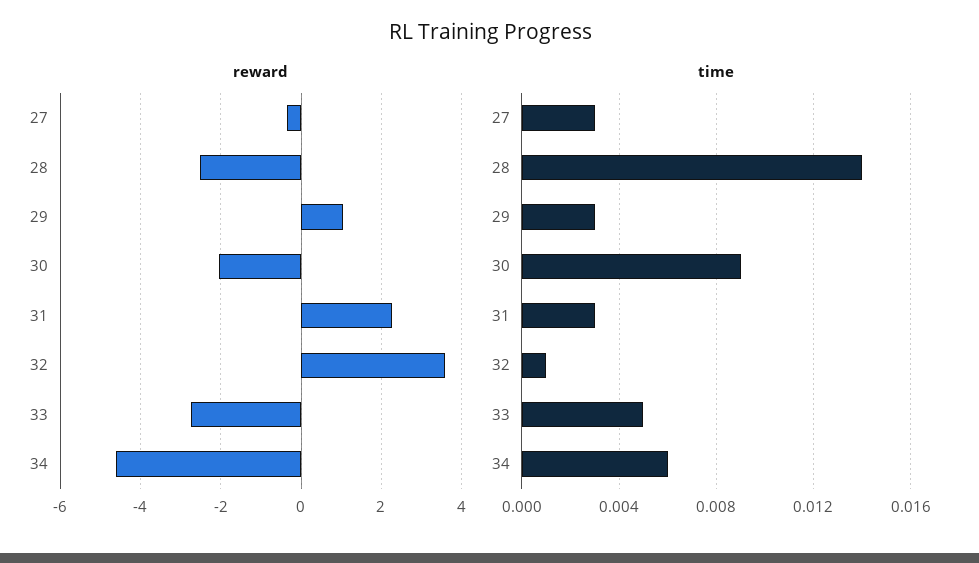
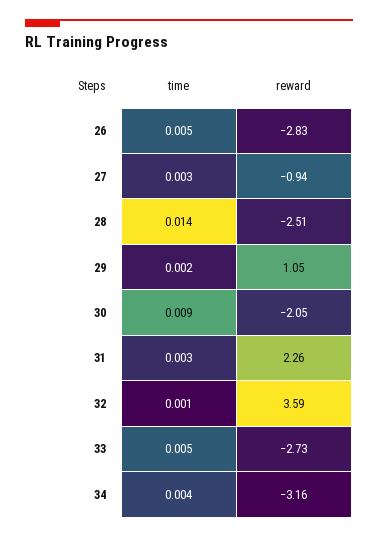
reward, 27: -0.4 -> -0.94
reward, 34: -4.6 -> -3.16
time, 29: 0.003 -> 0.002
time, 34: 0.006 -> 0.004
time, 26: none -> 0.005
reward, 26: none -> -2.83

